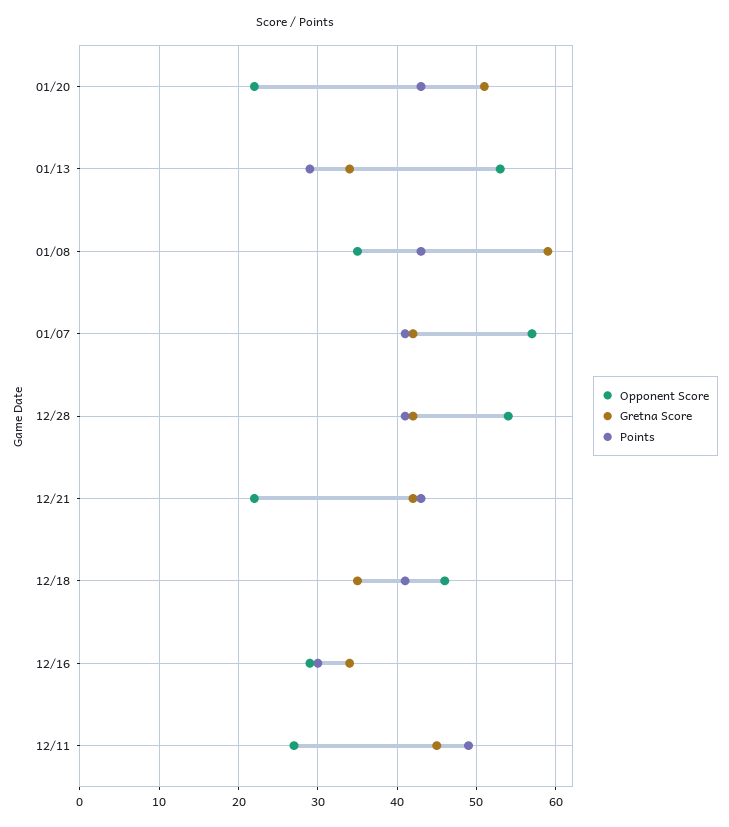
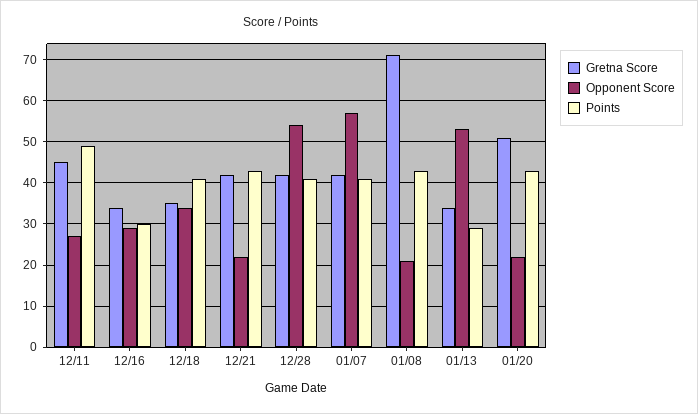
Opponent Score, 01/08: 35 -> 20
Gretna Score, 01/08: 59 -> 70
Opponent Score, 12/18: 46 -> 35

